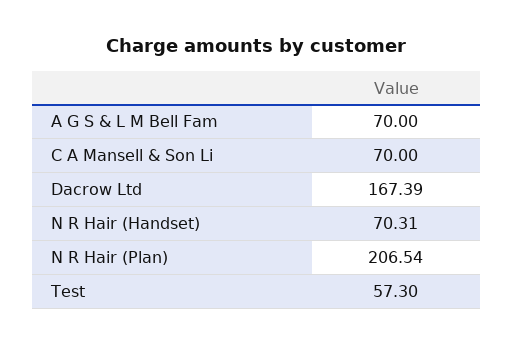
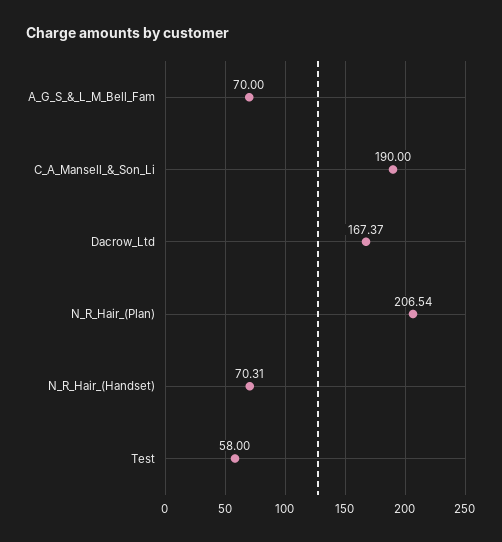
C A Mansell & Son Li: 70 -> 190
Dacrow Ltd: 167.39 -> 167.37
Test: 57.3 -> 58

